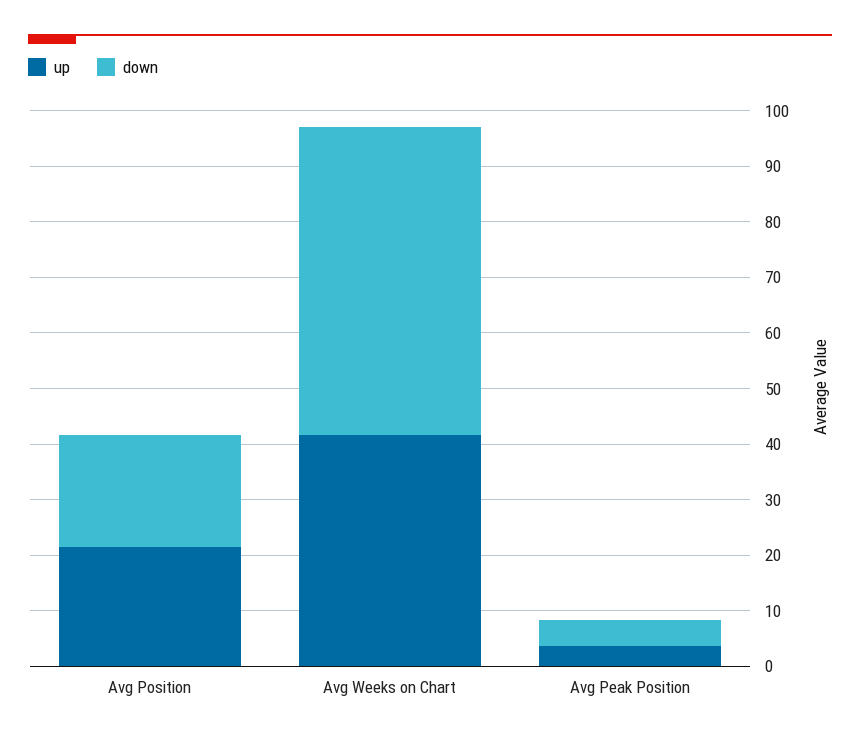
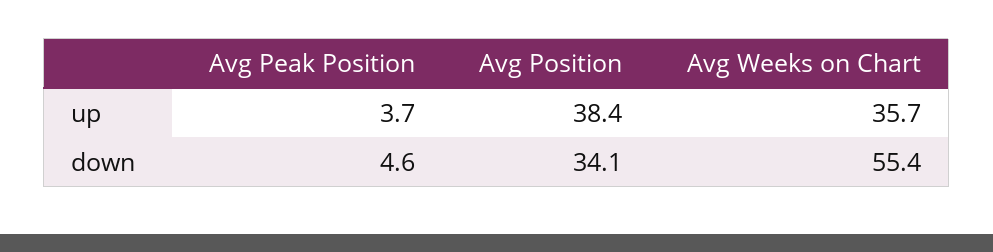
up, Avg Position: 22 -> 38.4
down, Avg Position: 20 -> 34.1
up, Avg Weeks on Chart: 42 -> 35.7

